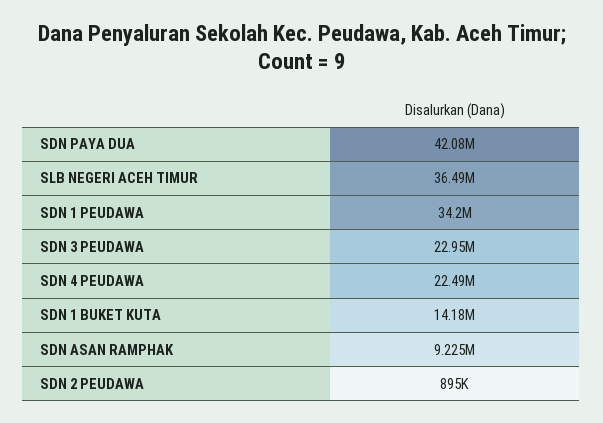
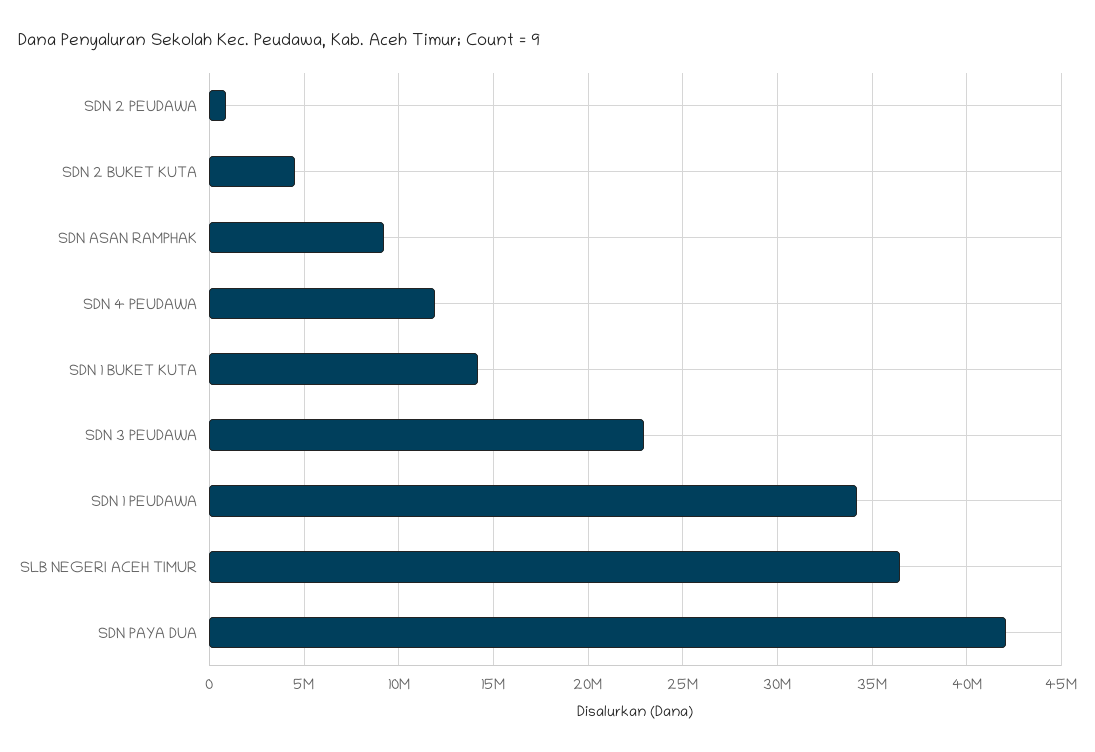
SDN 4 PEUDAWA: 22490000 -> 12000000
SDN 2 BUKET KUTA: none -> 4500000

